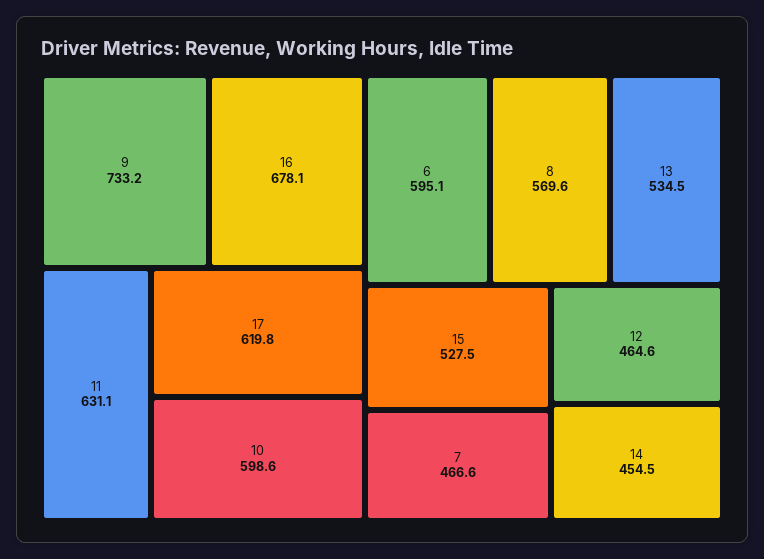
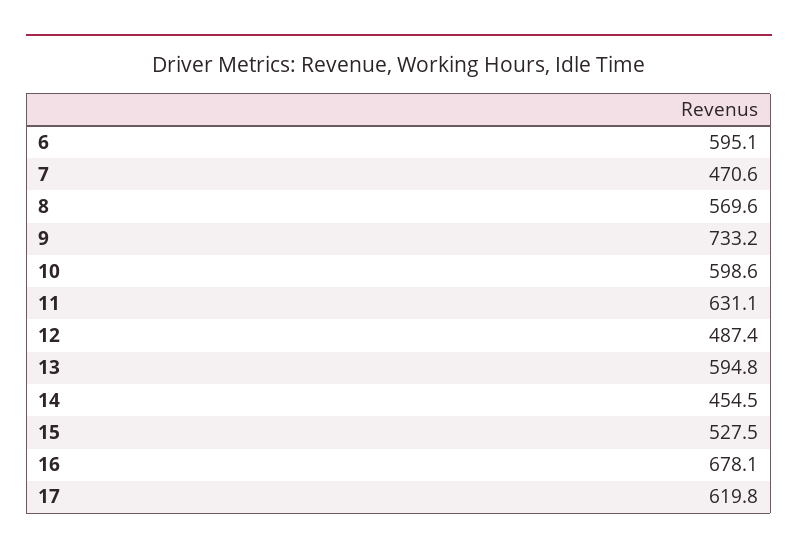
13: 534.5 -> 594.8
7: 466.6 -> 470.6
12: 464.6 -> 487.4

